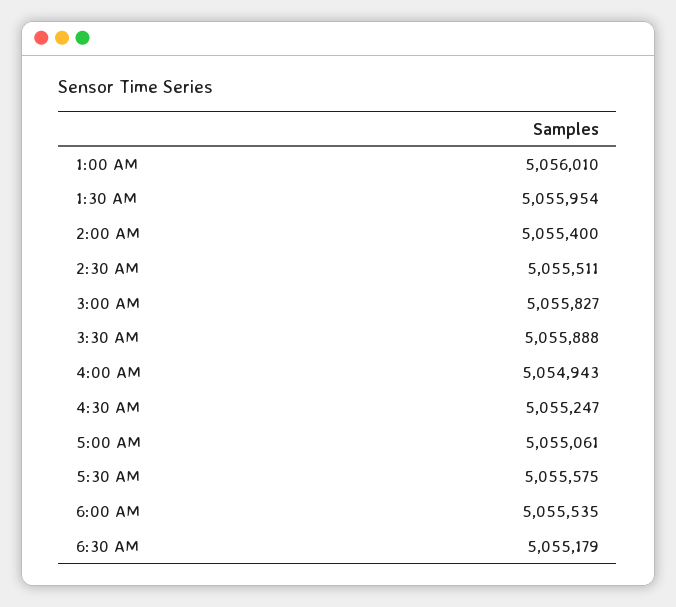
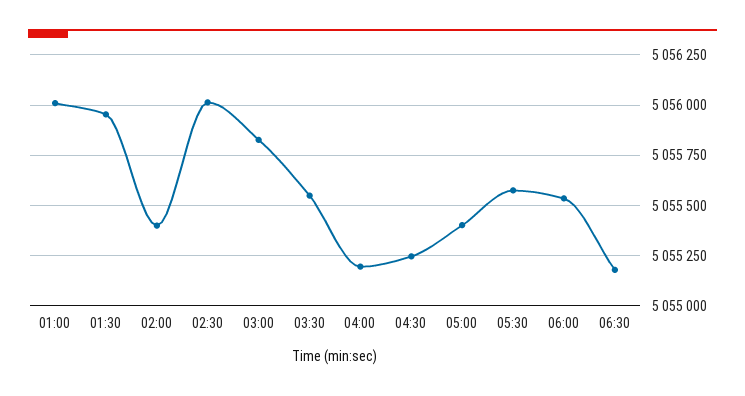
2:30 AM: 5055511 -> 5056000
3:30 AM: 5055888 -> 5055550
4:00 AM: 5054943 -> 5055200
5:00 AM: 5055061 -> 5055400

